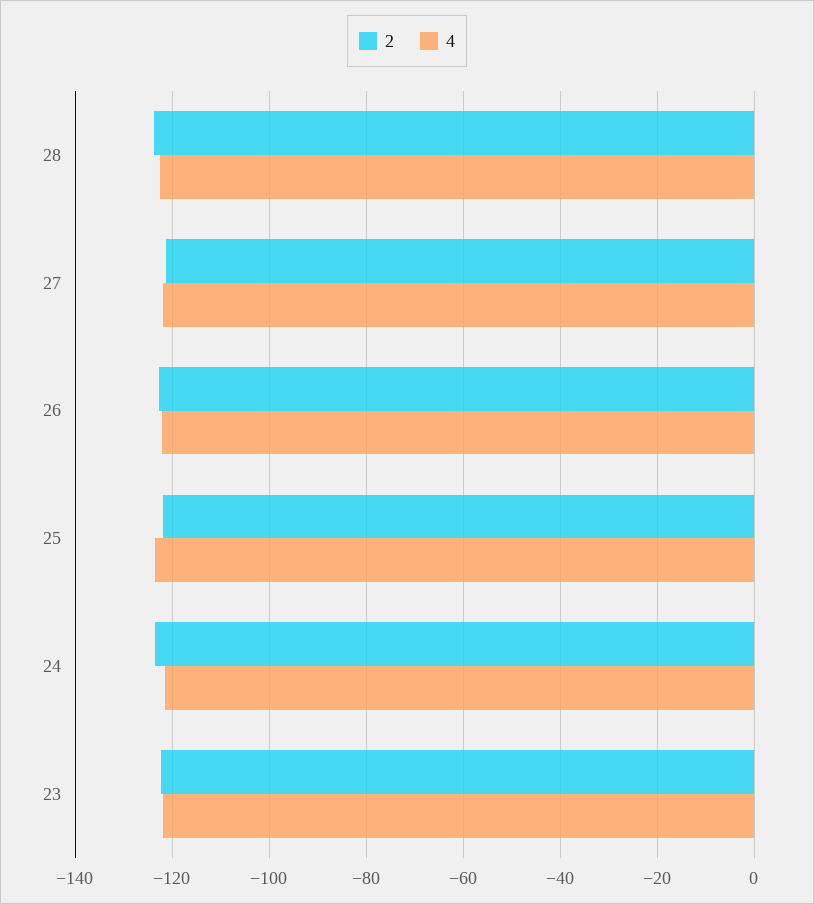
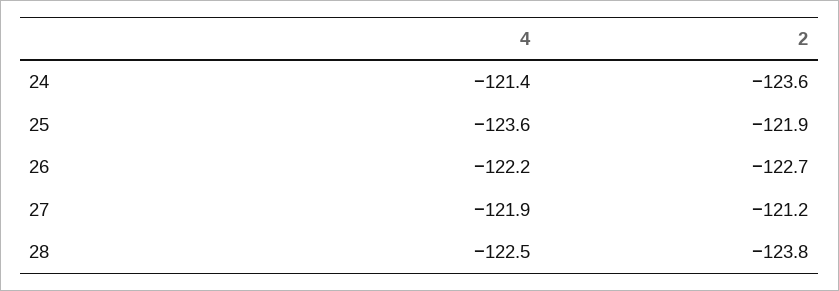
2, 23: -122 -> none
4, 23: -122 -> none

